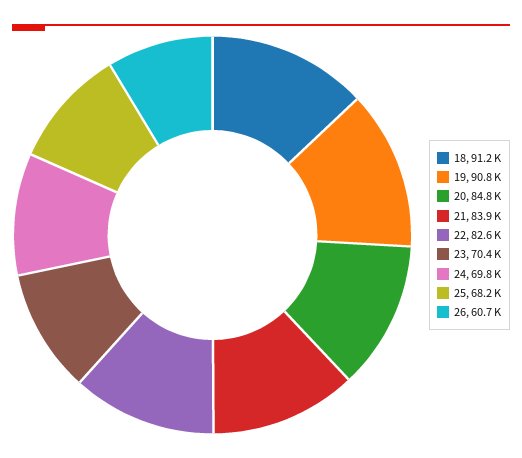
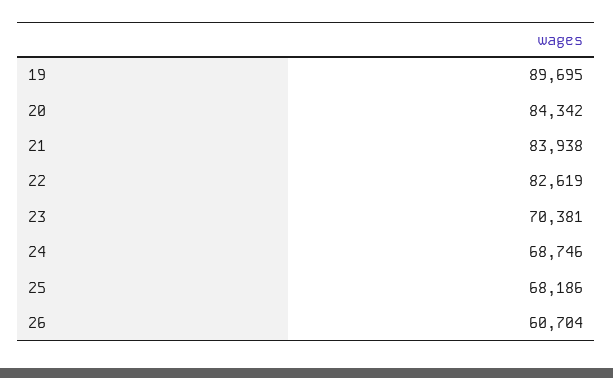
18: 91200 -> none
19: 90800 -> 89695
20: 84800 -> 84342
24: 69800 -> 68746

